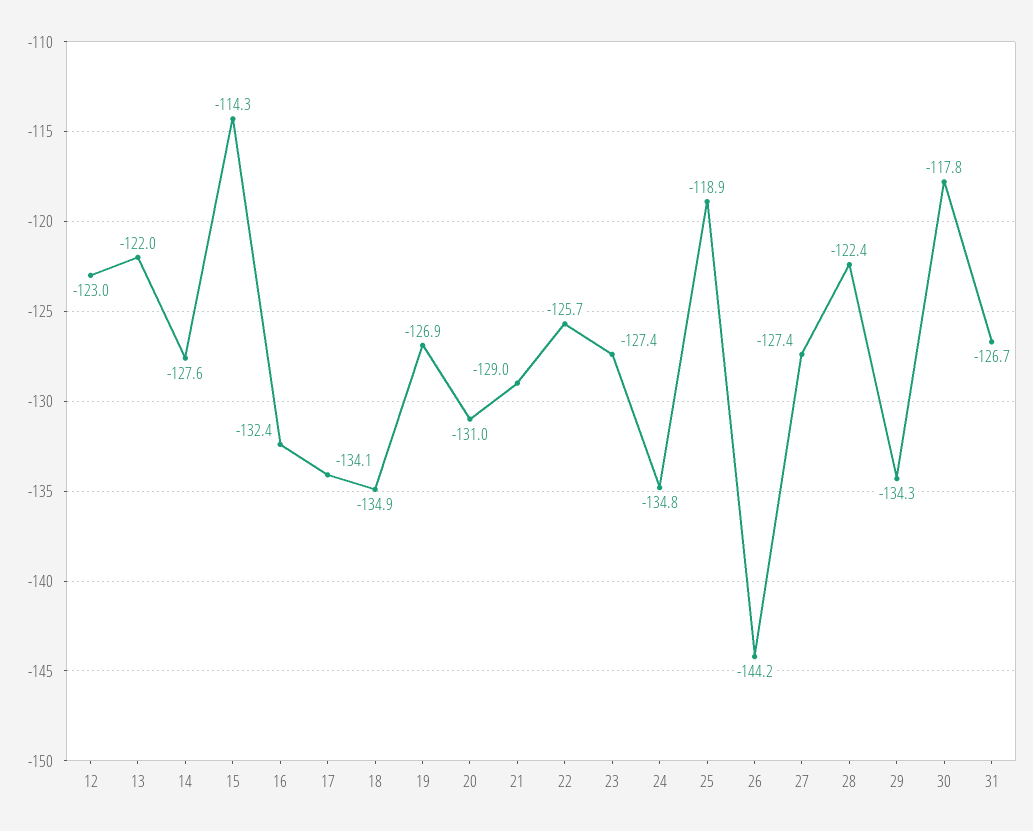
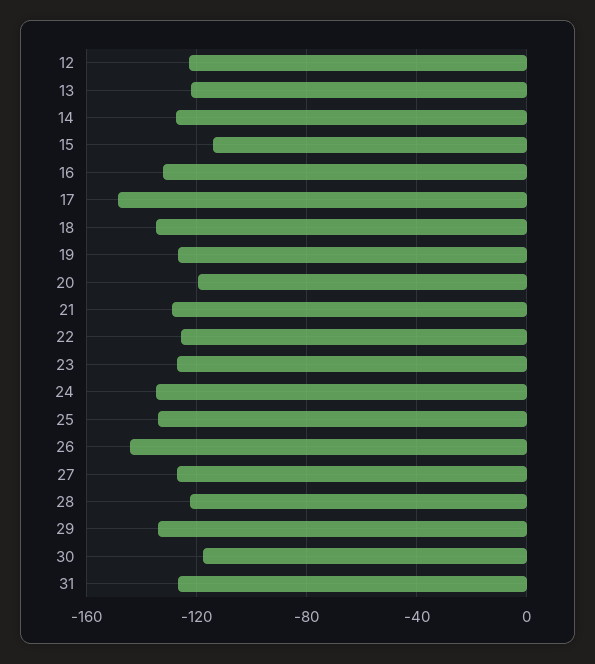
17: -134.1 -> -150
20: -131 -> -120
25: -118.9 -> -135

